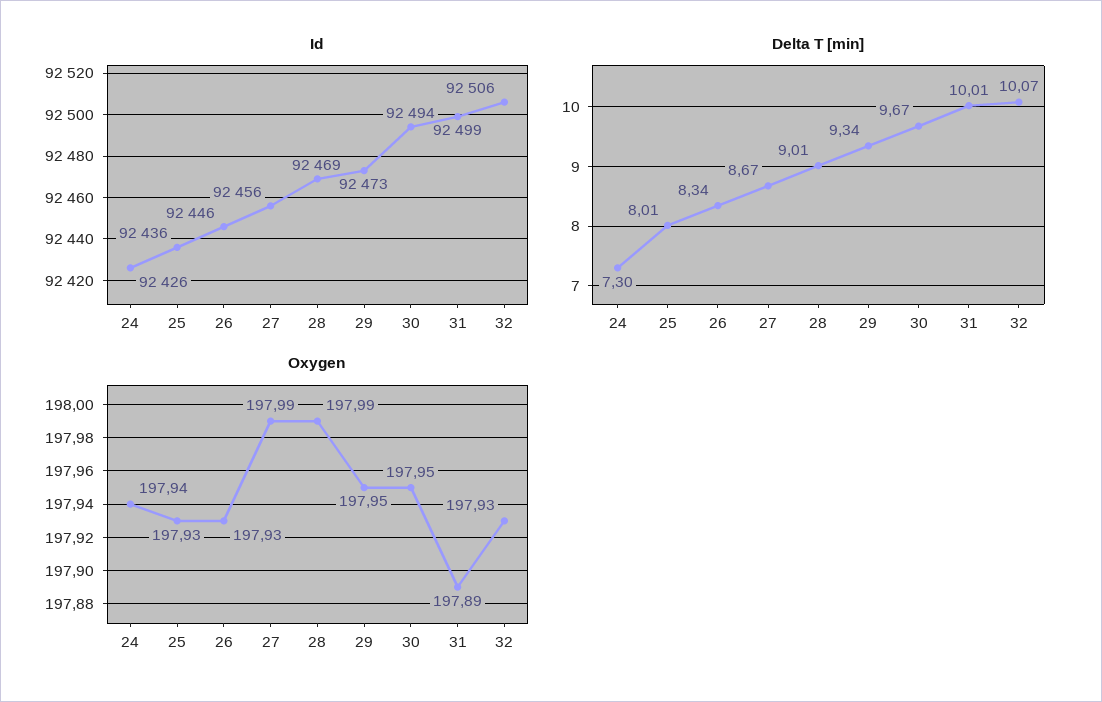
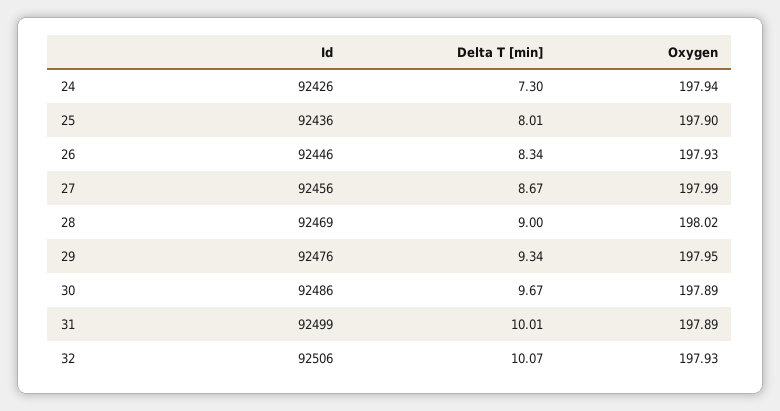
Id, 29: 92473 -> 92476
Id, 30: 92494 -> 92486
Delta T [min], 28: 9.01 -> 9
Oxygen, 25: 197.93 -> 197.9
Oxygen, 28: 197.99 -> 198.02
Oxygen, 30: 197.95 -> 197.89

